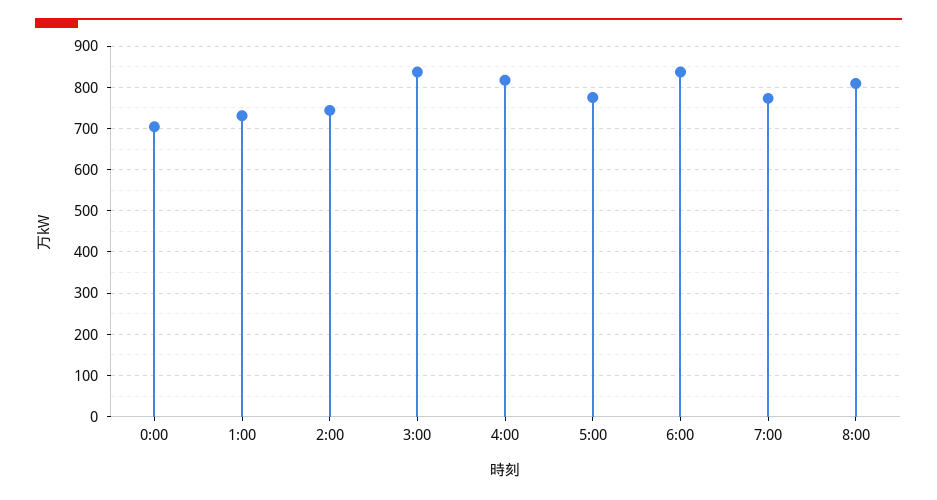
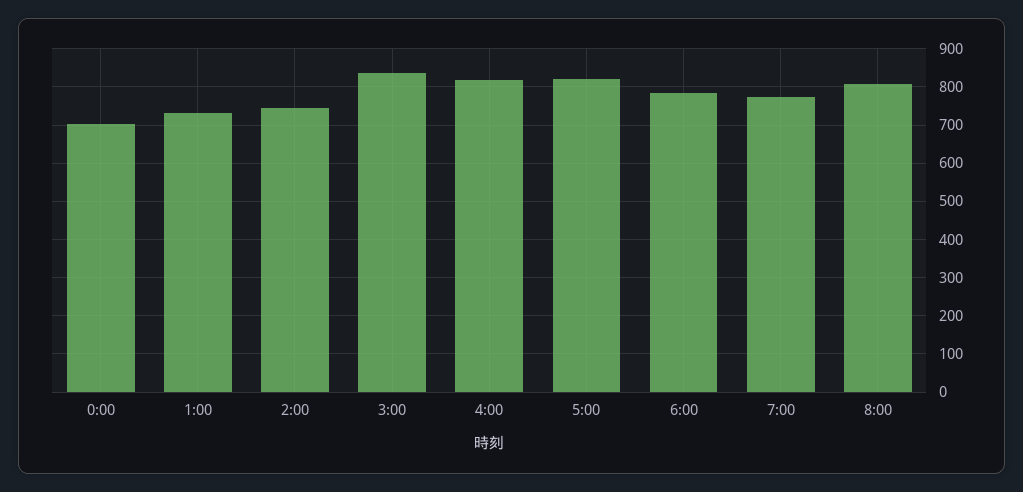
5:00: 780 -> 820
6:00: 840 -> 780

